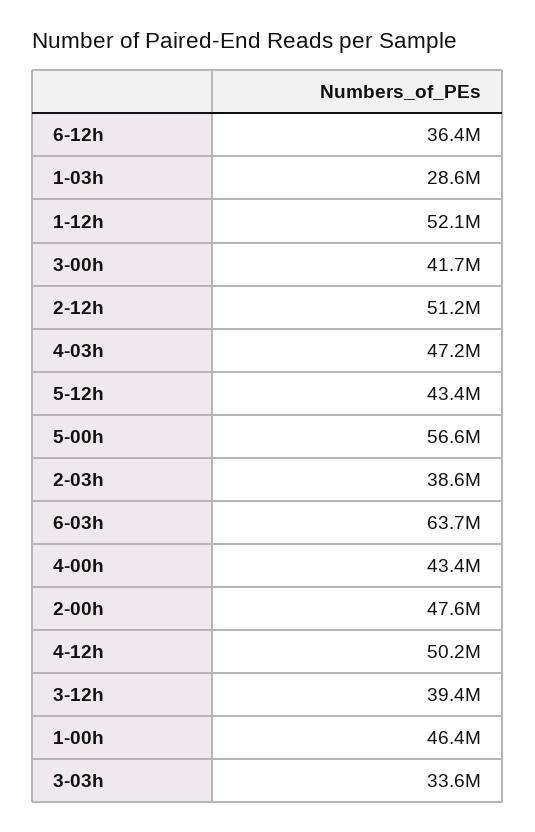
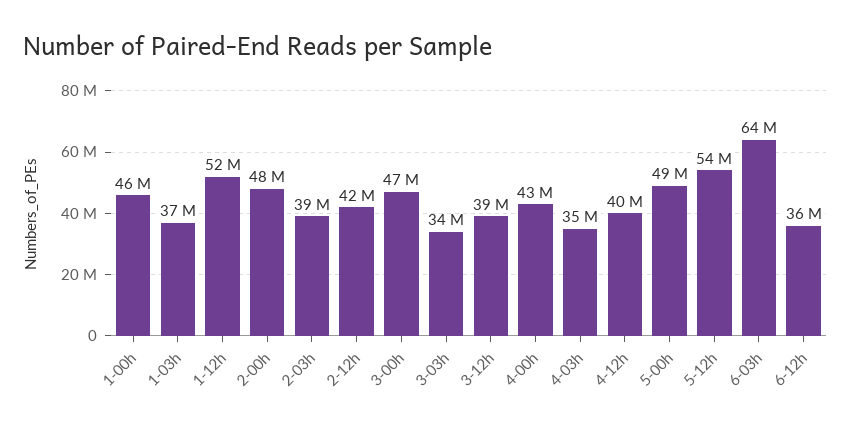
1-03h: 28600000 -> 37000000
3-00h: 41700000 -> 47000000
2-12h: 51200000 -> 42000000
4-03h: 47200000 -> 35000000
5-12h: 43400000 -> 54000000
5-00h: 56600000 -> 49000000
4-12h: 50200000 -> 40000000

